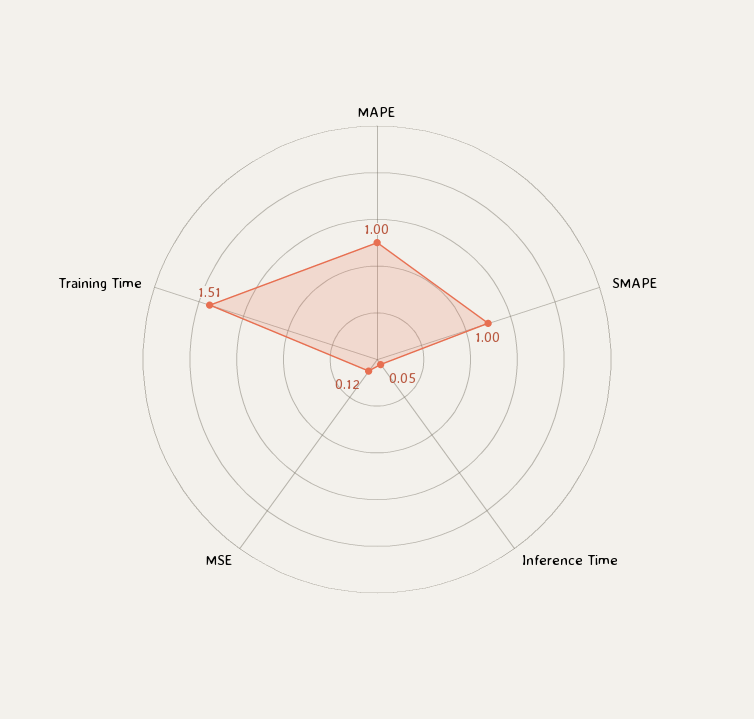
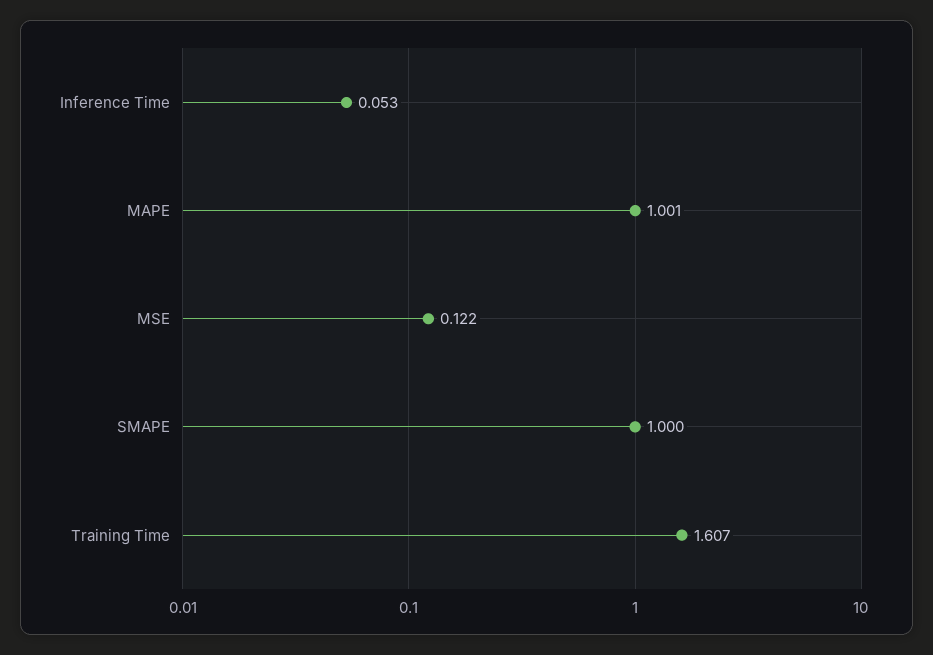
Training Time: 1.51 -> 1.607

